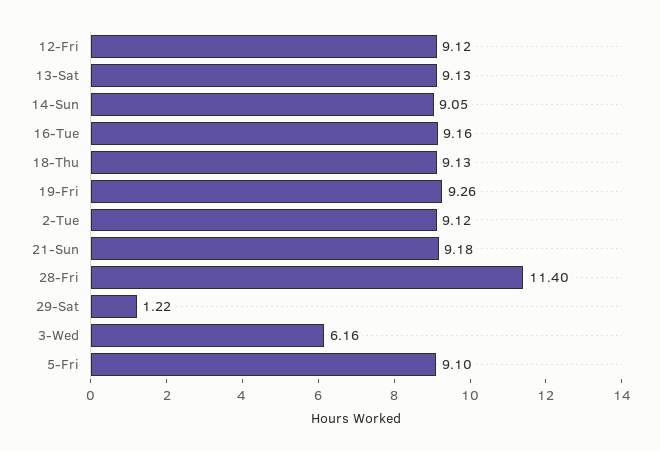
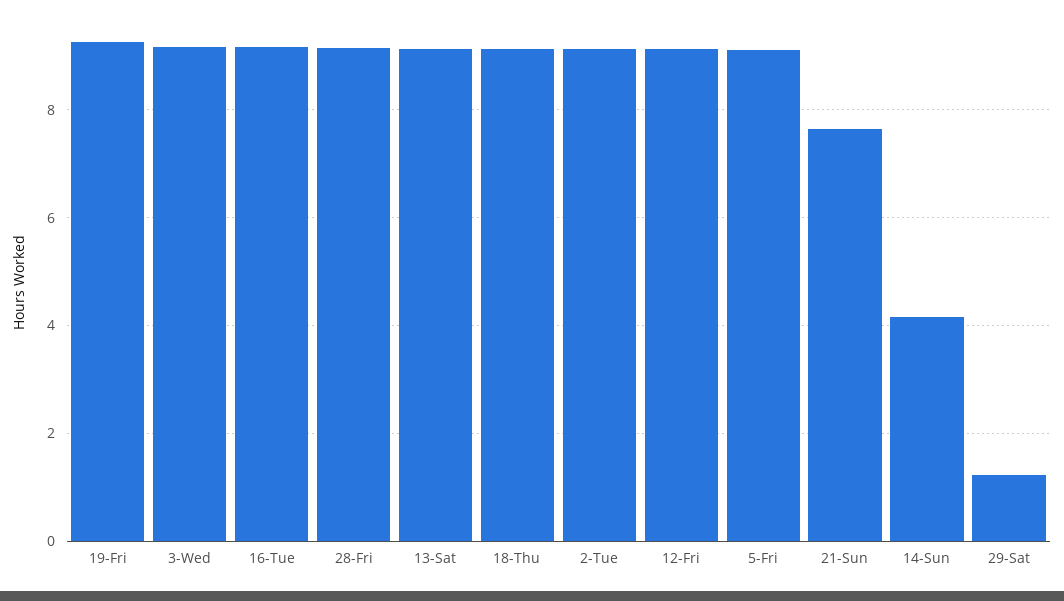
14-Sun: 9.05 -> 4.2
21-Sun: 9.18 -> 7.6
28-Fri: 11.4 -> 9.2
3-Wed: 6.16 -> 9.2

